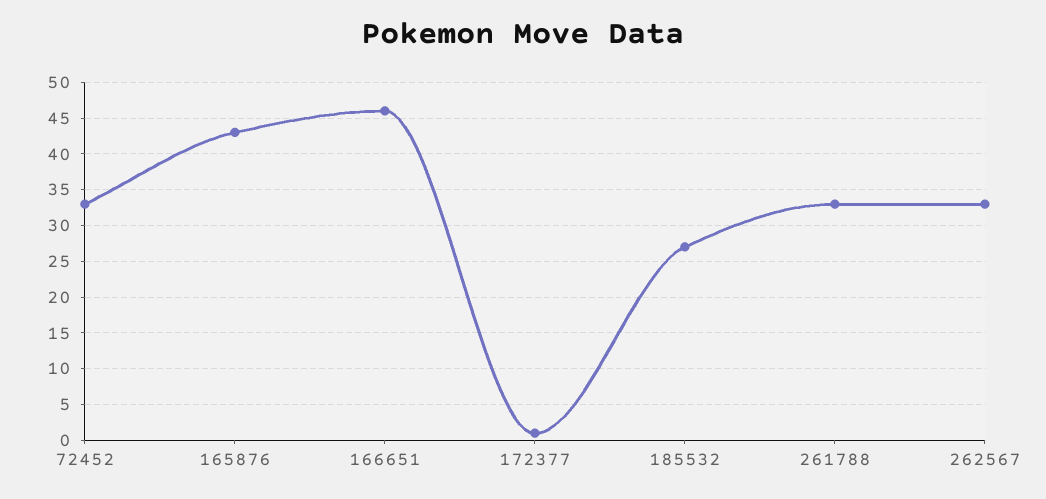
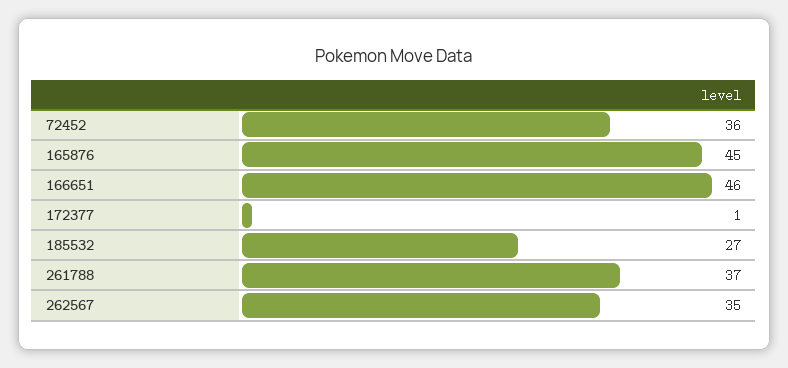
72452: 33 -> 36
165876: 43 -> 45
261788: 33 -> 37
262567: 33 -> 35

